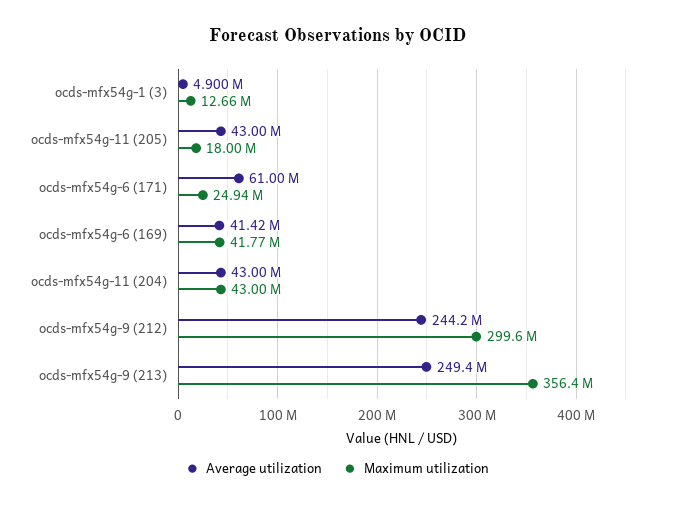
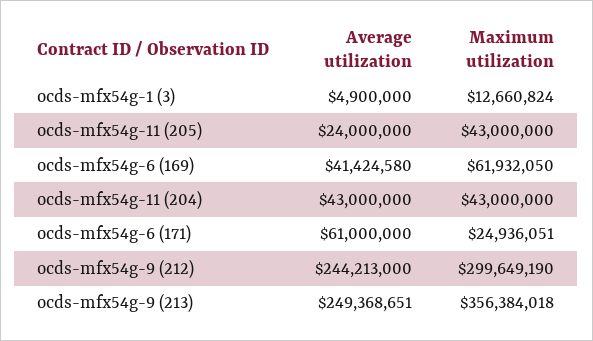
Average utilization, ocds-mfx54g-11 (205): 43000000 -> 24000000
Maximum utilization, ocds-mfx54g-11 (205): 18000000 -> 43000000
Maximum utilization, ocds-mfx54g-6 (169): 41770000 -> 61932050

